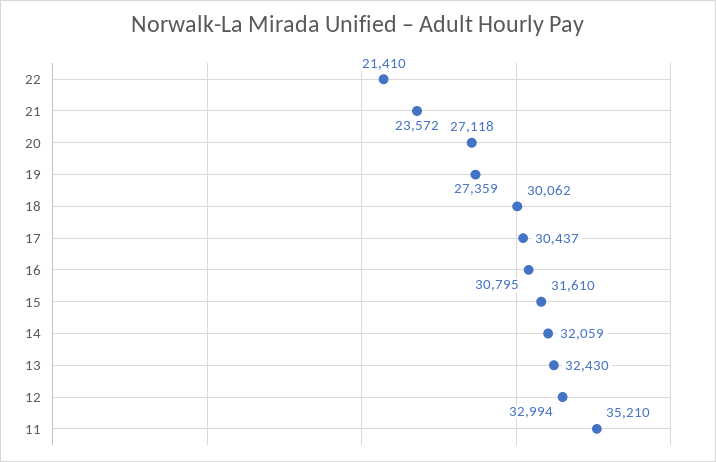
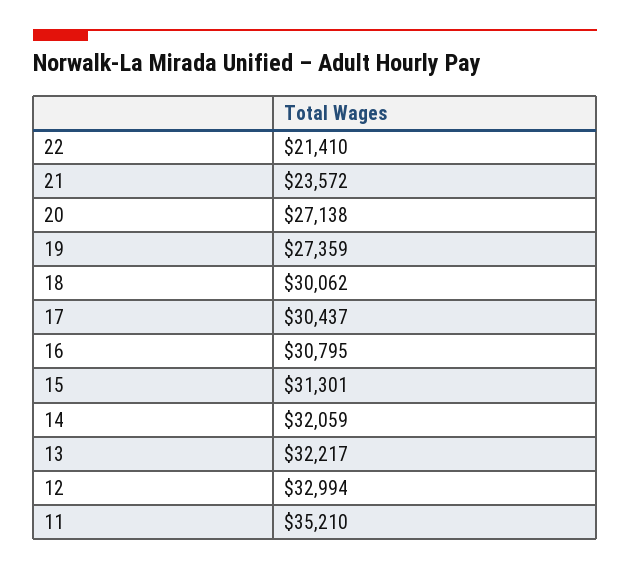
20: 27118 -> 27138
15: 31610 -> 31301
13: 32430 -> 32217

